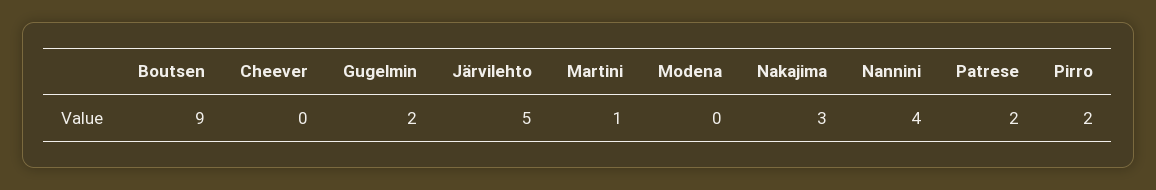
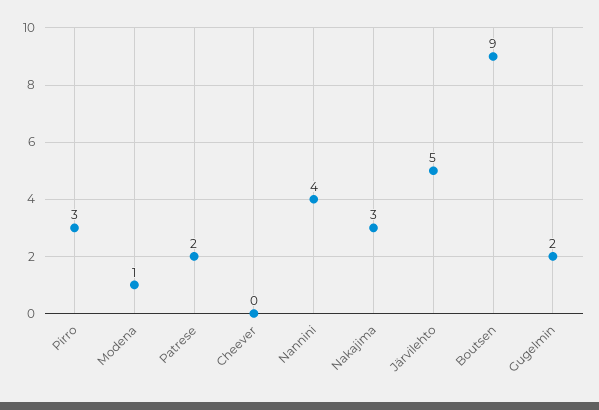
Martini: 1 -> none
Modena: 0 -> 1
Pirro: 2 -> 3

